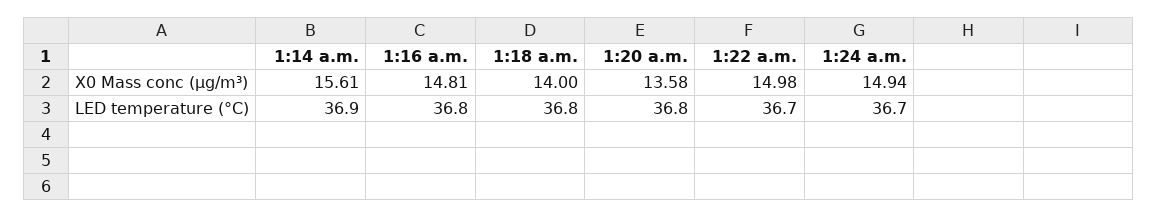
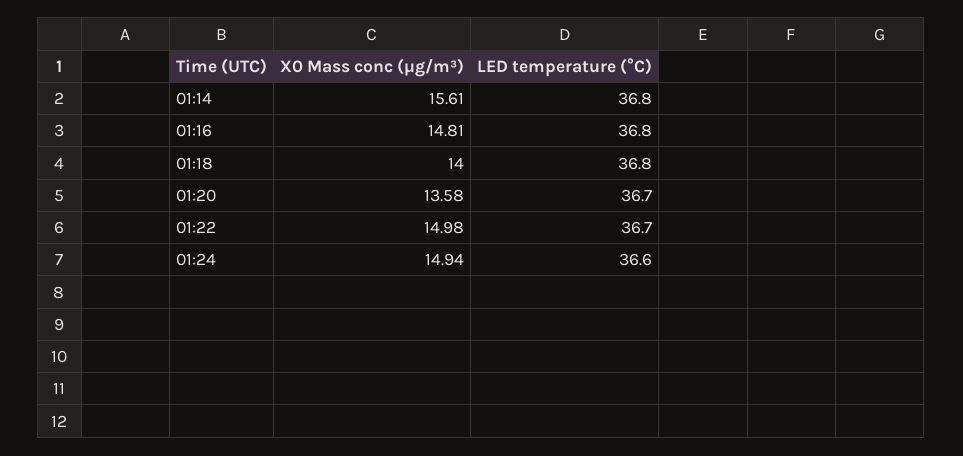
1:14 a.m., LED temperature (°C): 36.9 -> 36.8
1:20 a.m., LED temperature (°C): 36.8 -> 36.7
1:24 a.m., LED temperature (°C): 36.7 -> 36.6

